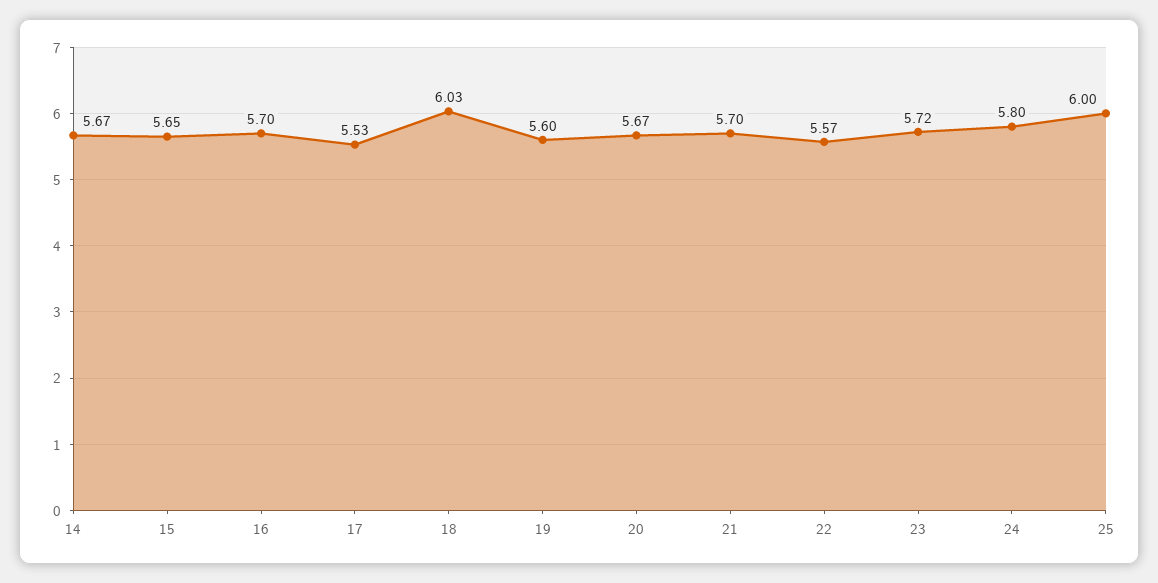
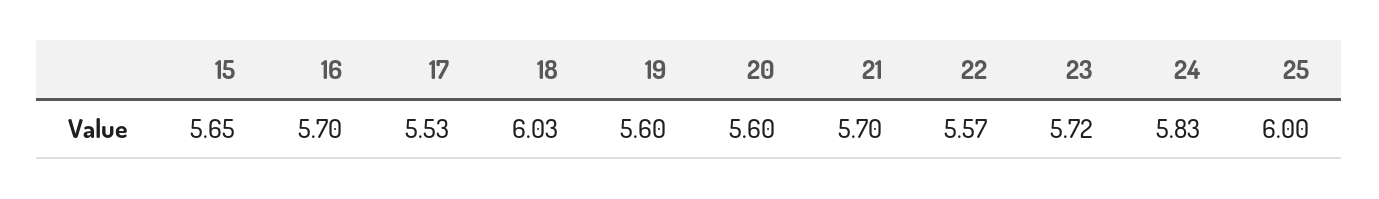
14: 5.67 -> none
20: 5.67 -> 5.6
24: 5.8 -> 5.83

